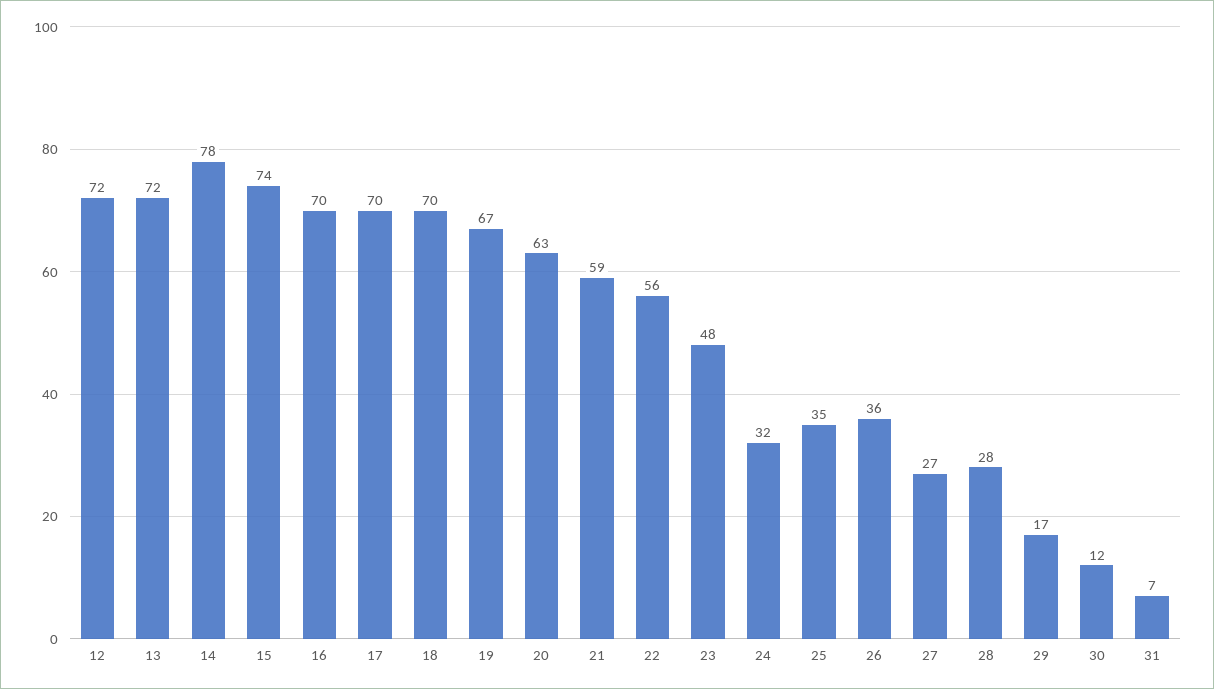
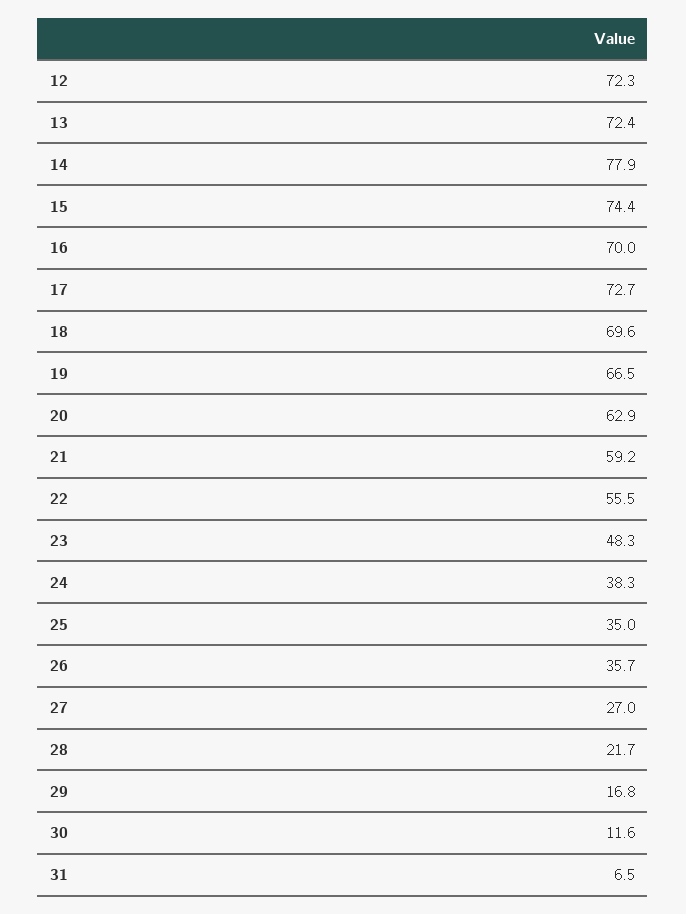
17: 70 -> 72.7
24: 32 -> 38.3
28: 28 -> 21.7

